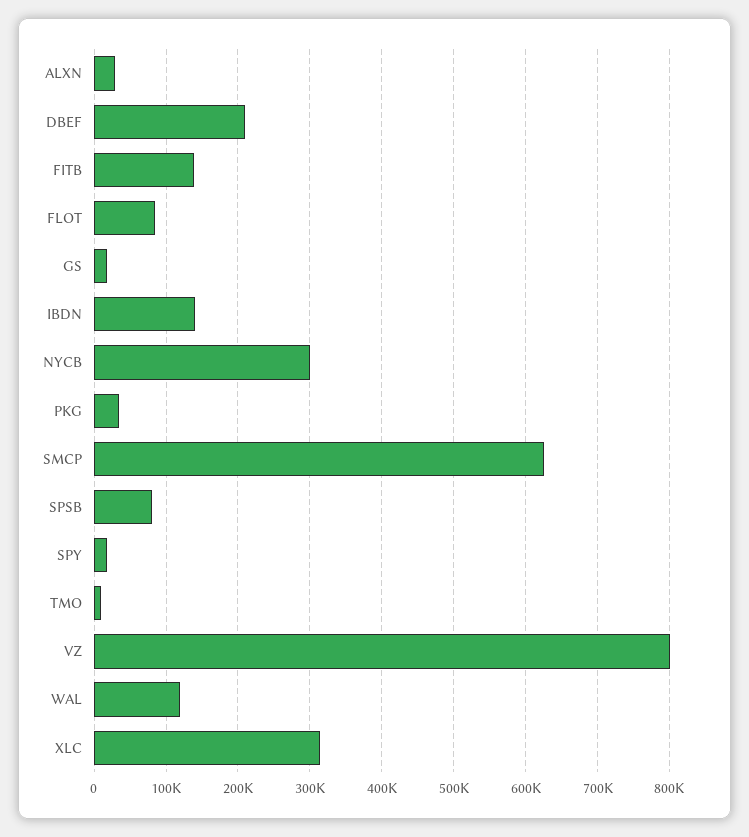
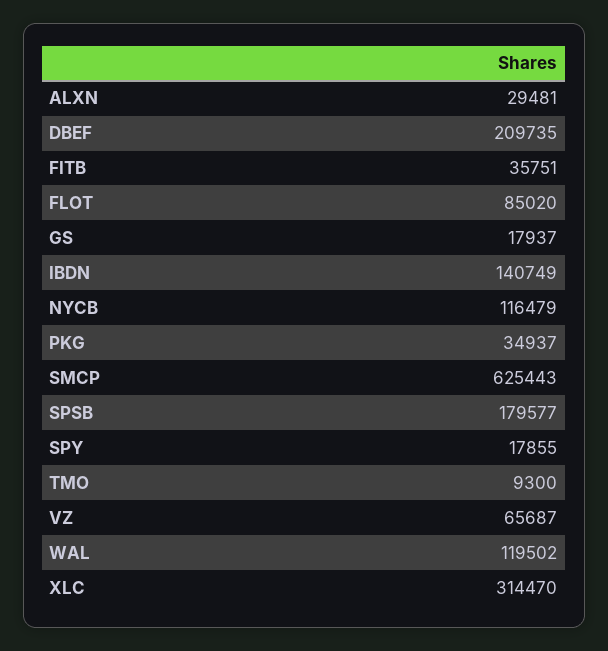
FITB: 140000 -> 35751
NYCB: 300000 -> 116479
SPSB: 80000 -> 179577
VZ: 800000 -> 65687

